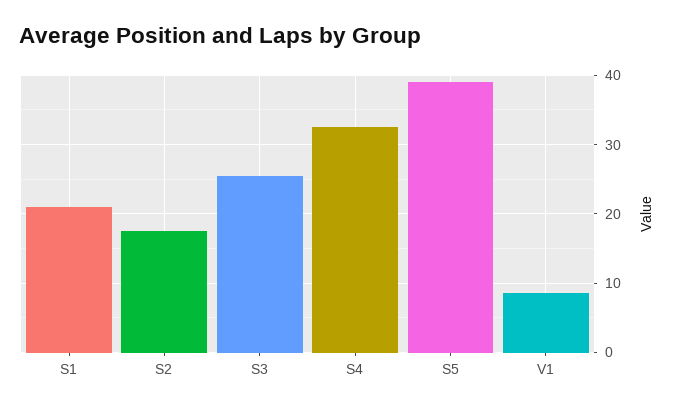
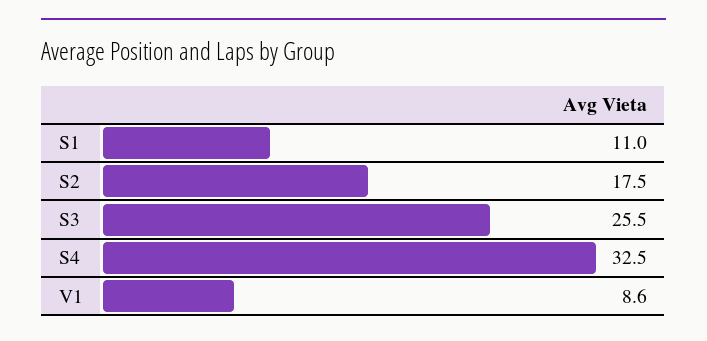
S1: 21 -> 11
S5: 39 -> none

